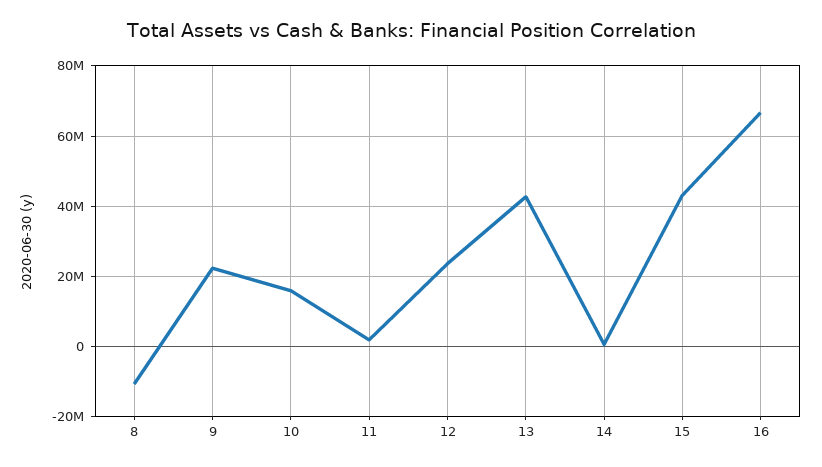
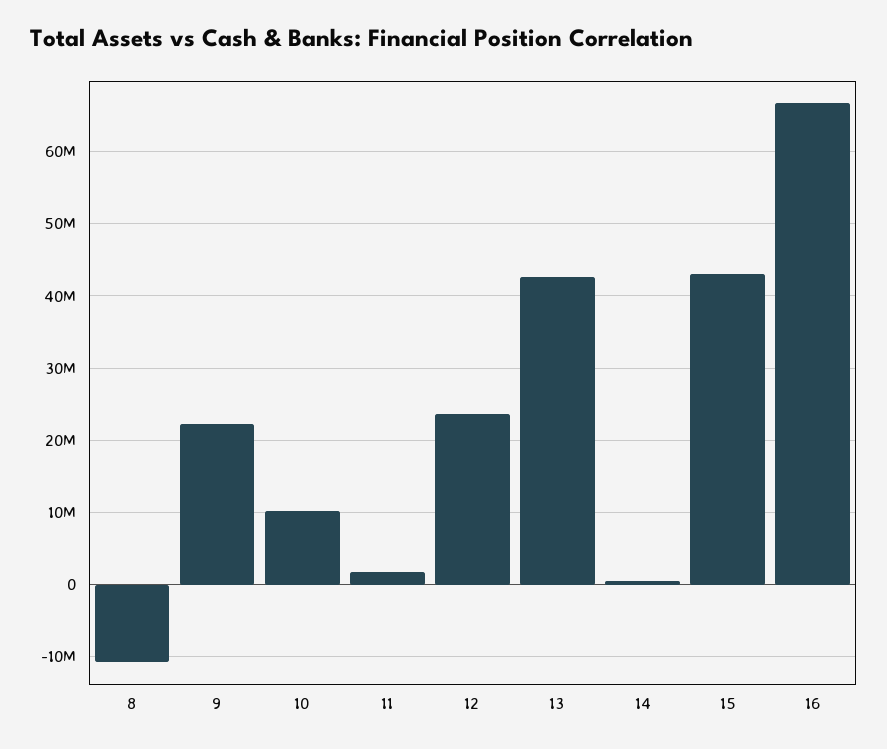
10: 16000000 -> 10000000

